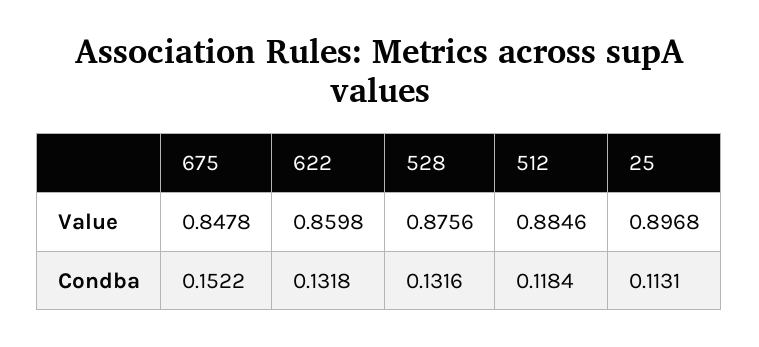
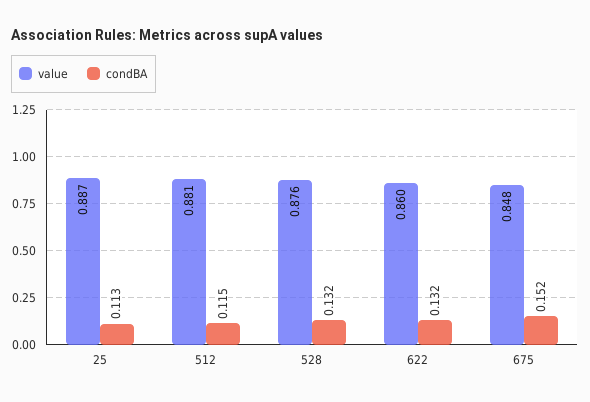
Value, 512: 0.8846 -> 0.881
Value, 25: 0.8968 -> 0.887
Condba, 512: 0.1184 -> 0.115

